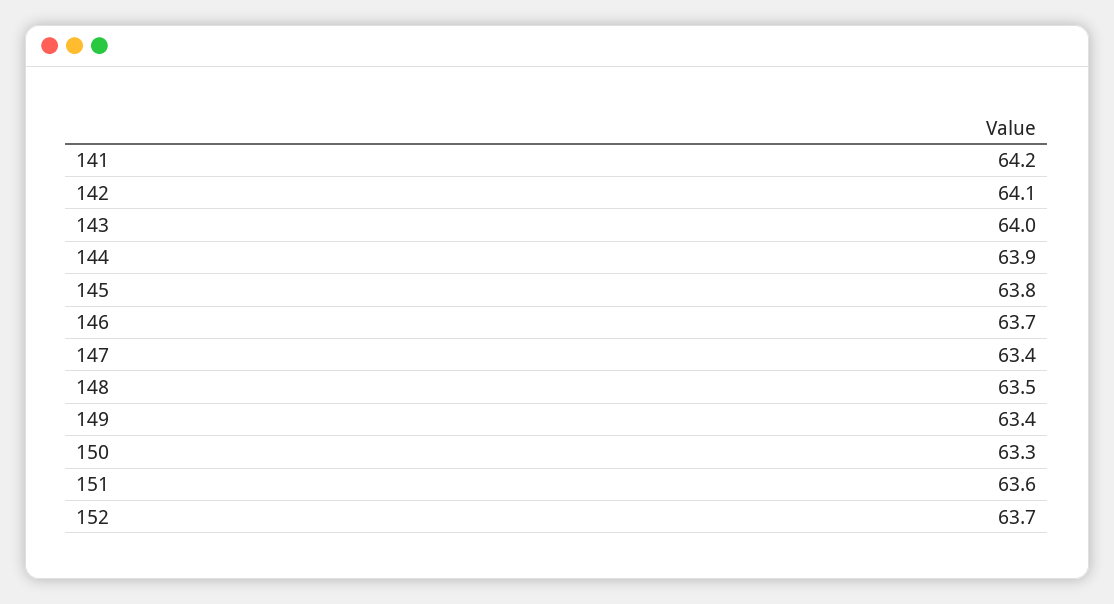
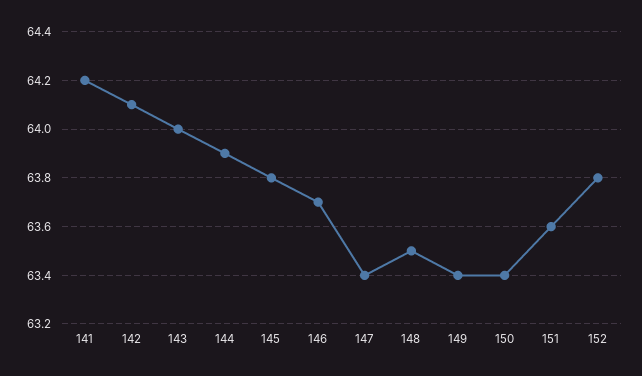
150: 63.3 -> 63.4
152: 63.7 -> 63.8

